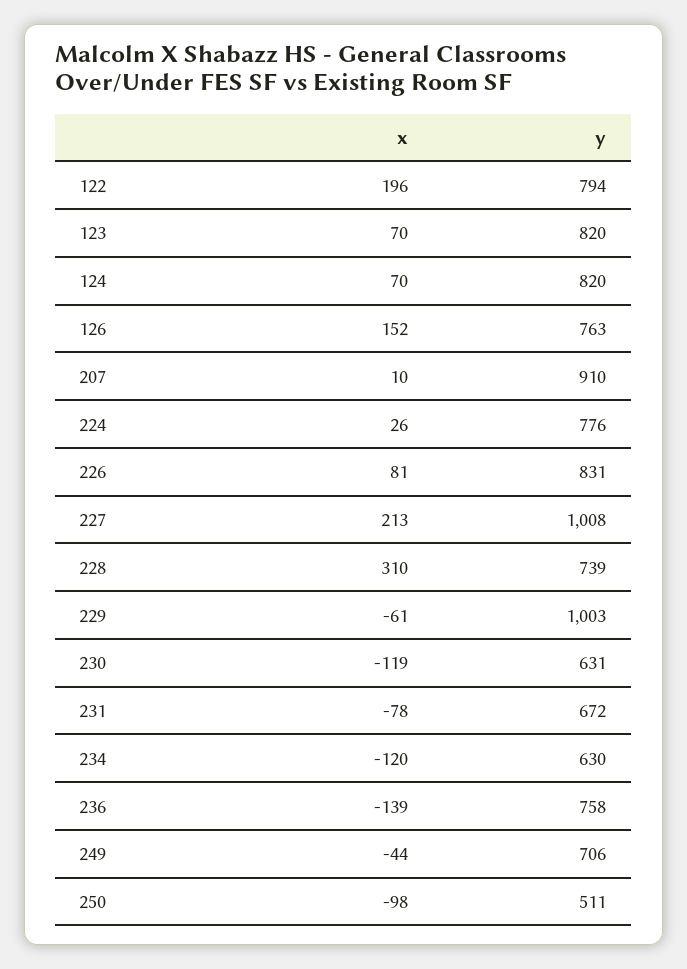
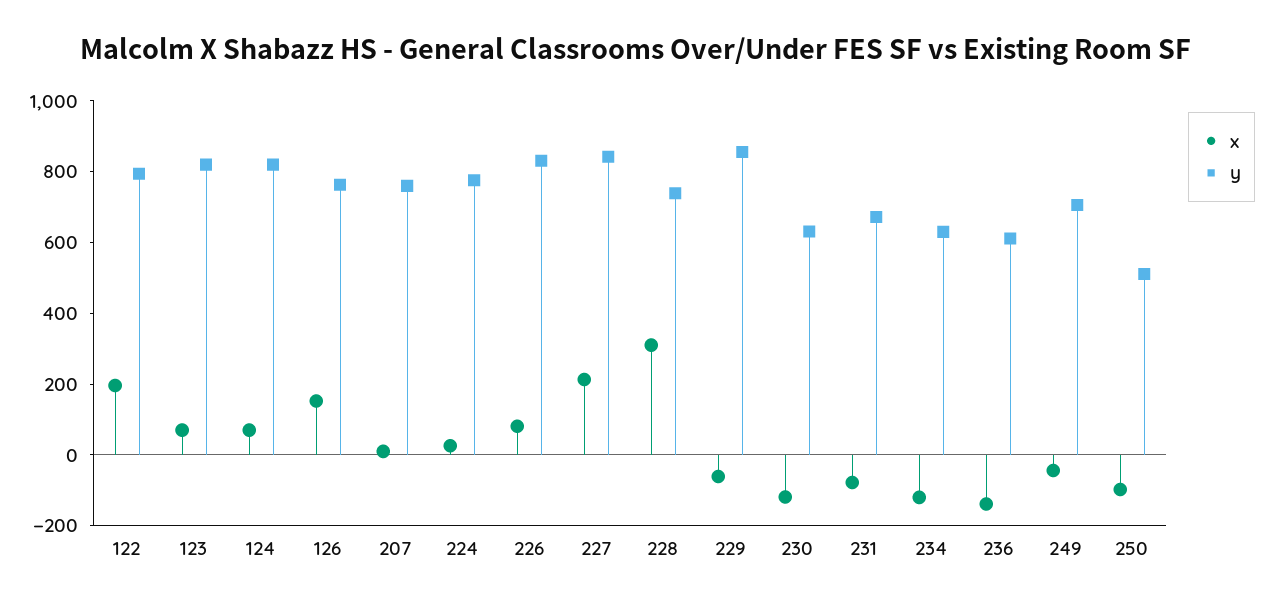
y, 207: 910 -> 750
y, 227: 1008 -> 850
y, 229: 1003 -> 850
y, 236: 758 -> 600

